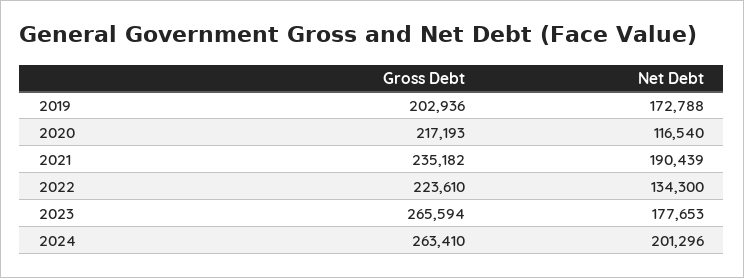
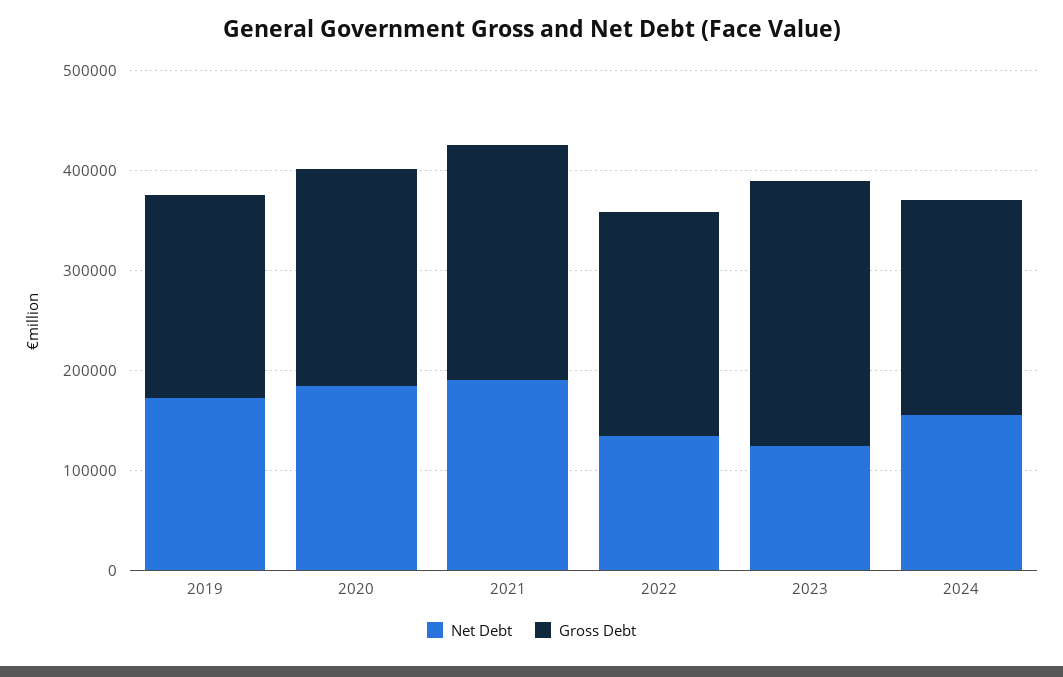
Net Debt, 2020: 116540 -> 180000
Net Debt, 2023: 177653 -> 120000
Gross Debt, 2024: 263410 -> 220000
Net Debt, 2024: 201296 -> 160000

